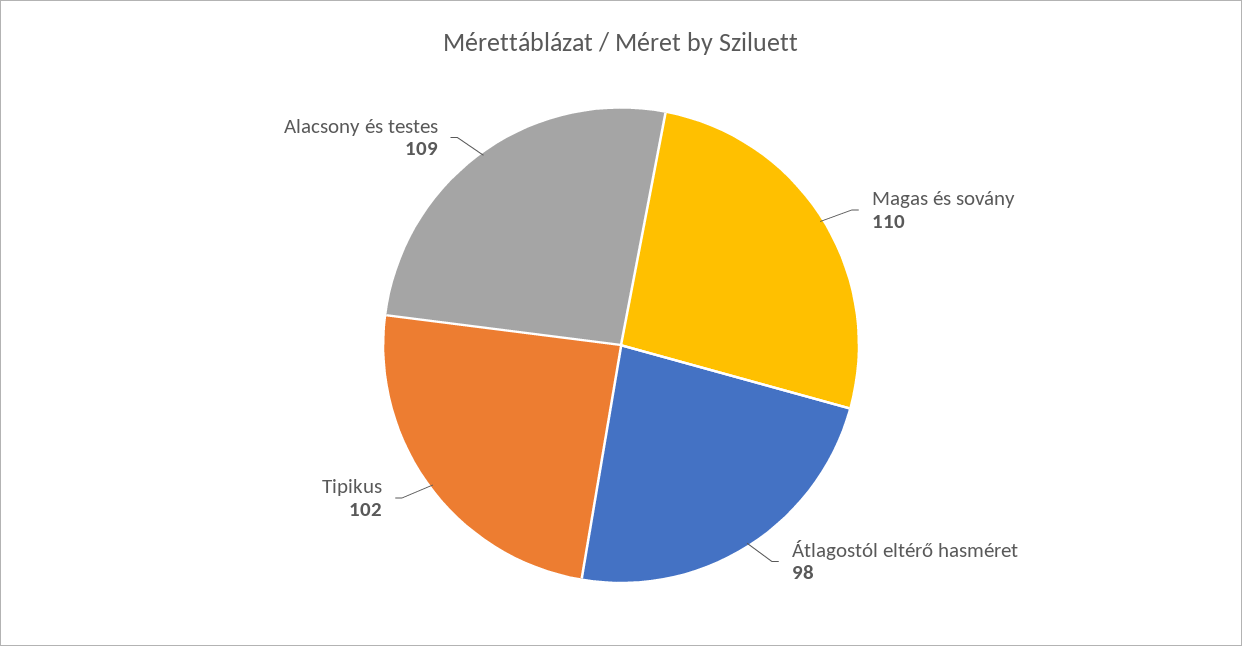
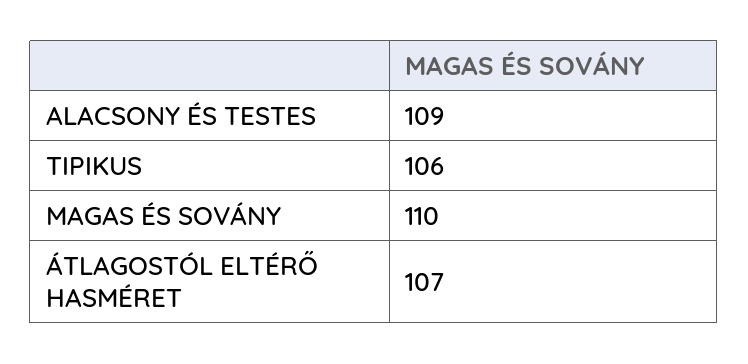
Átlagostól eltérő hasméret: 98 -> 107
Tipikus: 102 -> 106

